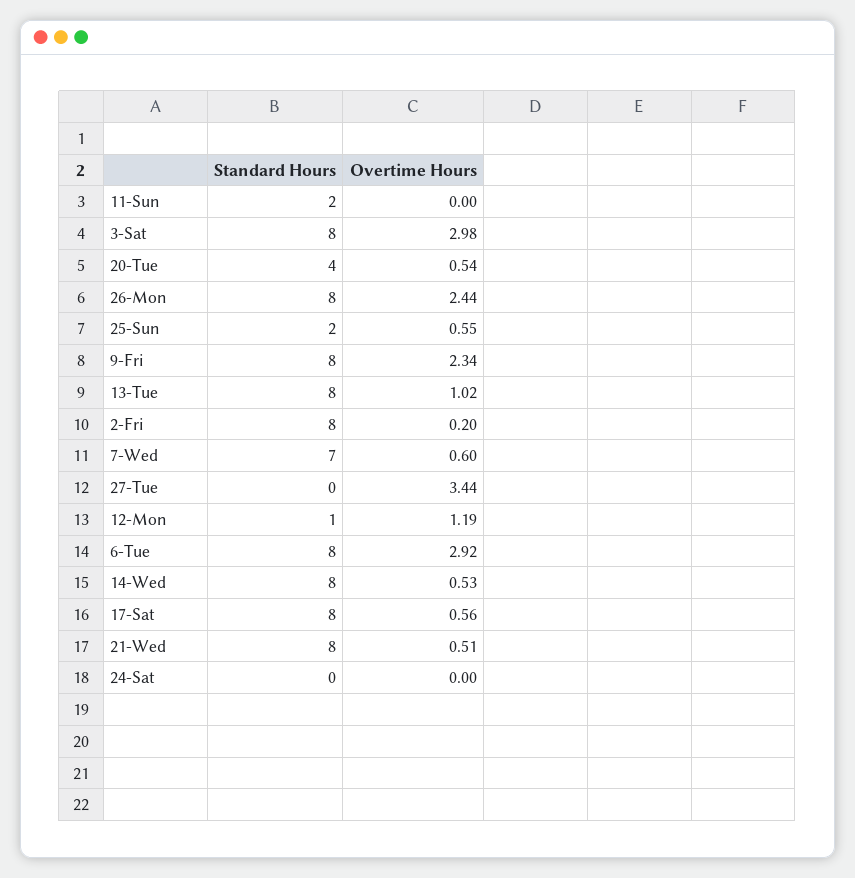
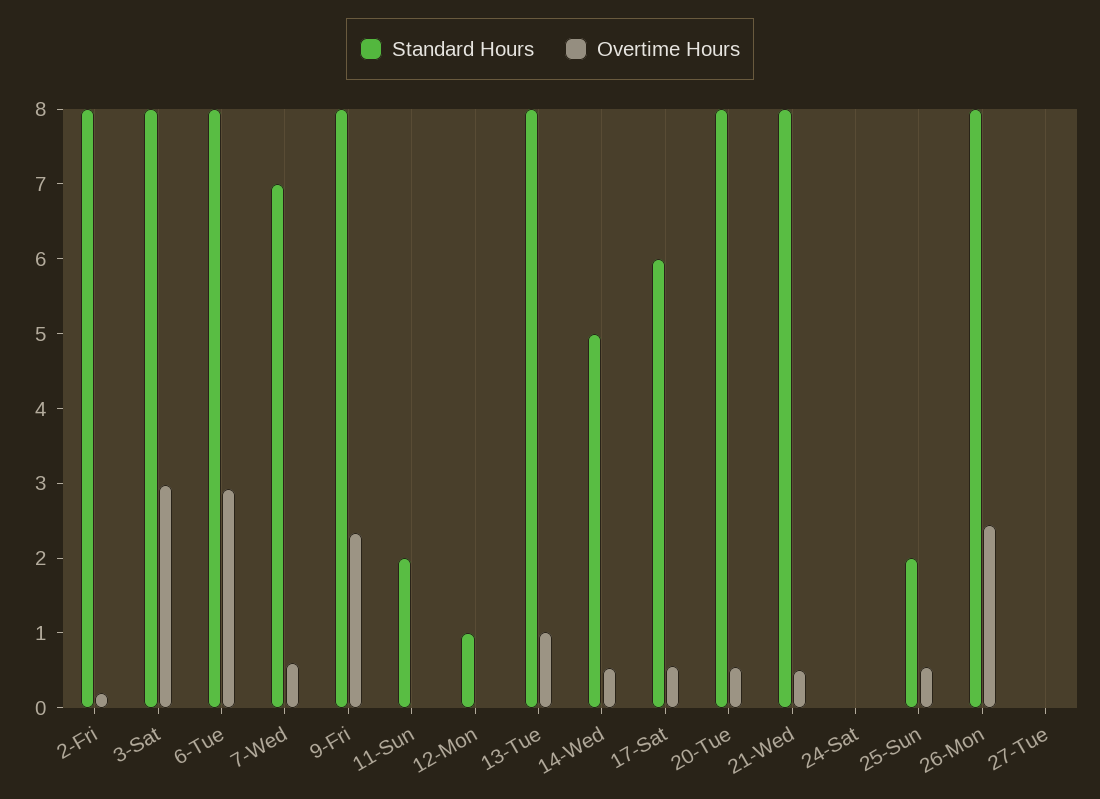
Standard Hours, 20-Tue: 4 -> 8
Overtime Hours, 27-Tue: 3.44 -> 0
Overtime Hours, 12-Mon: 1.19 -> 0
Standard Hours, 14-Wed: 8 -> 5
Standard Hours, 17-Sat: 8 -> 6

